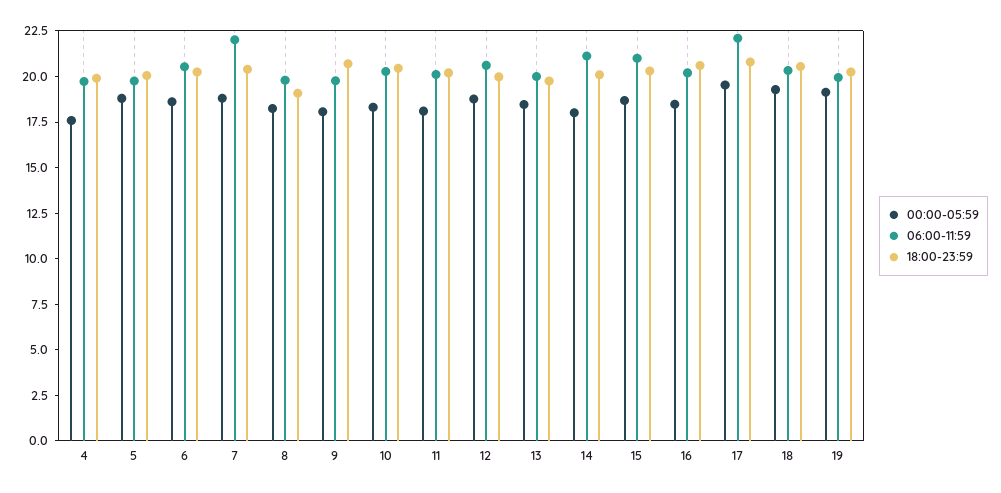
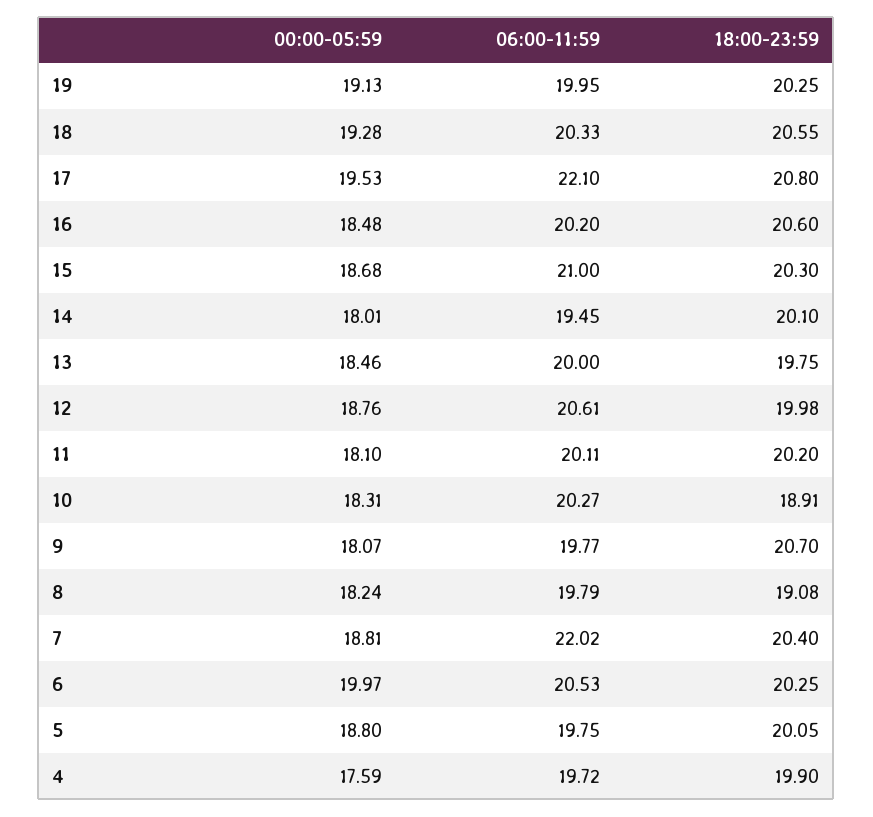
00:00-05:59, 6: 18.5 -> 19.97
18:00-23:59, 10: 20.5 -> 18.91
06:00-11:59, 14: 21 -> 19.45

